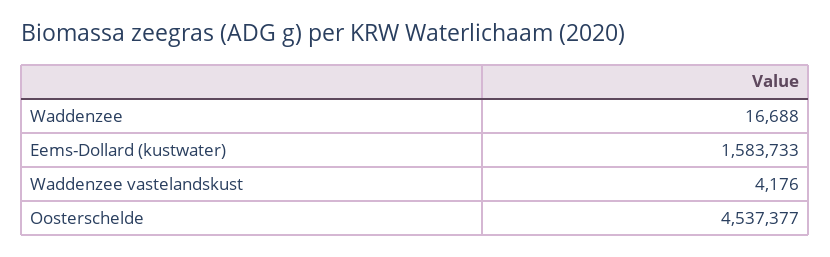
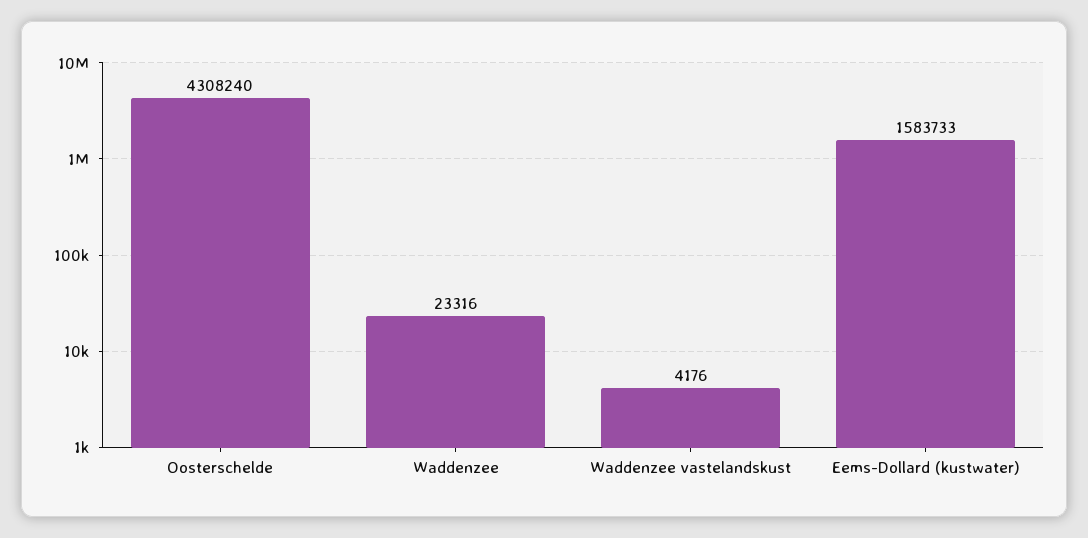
Waddenzee: 16688 -> 23316
Oosterschelde: 4537377 -> 4308240

